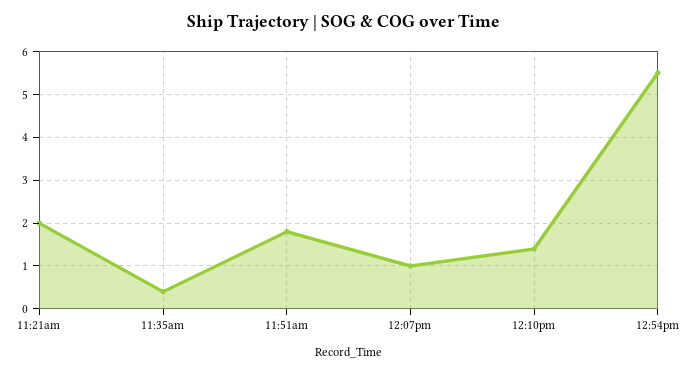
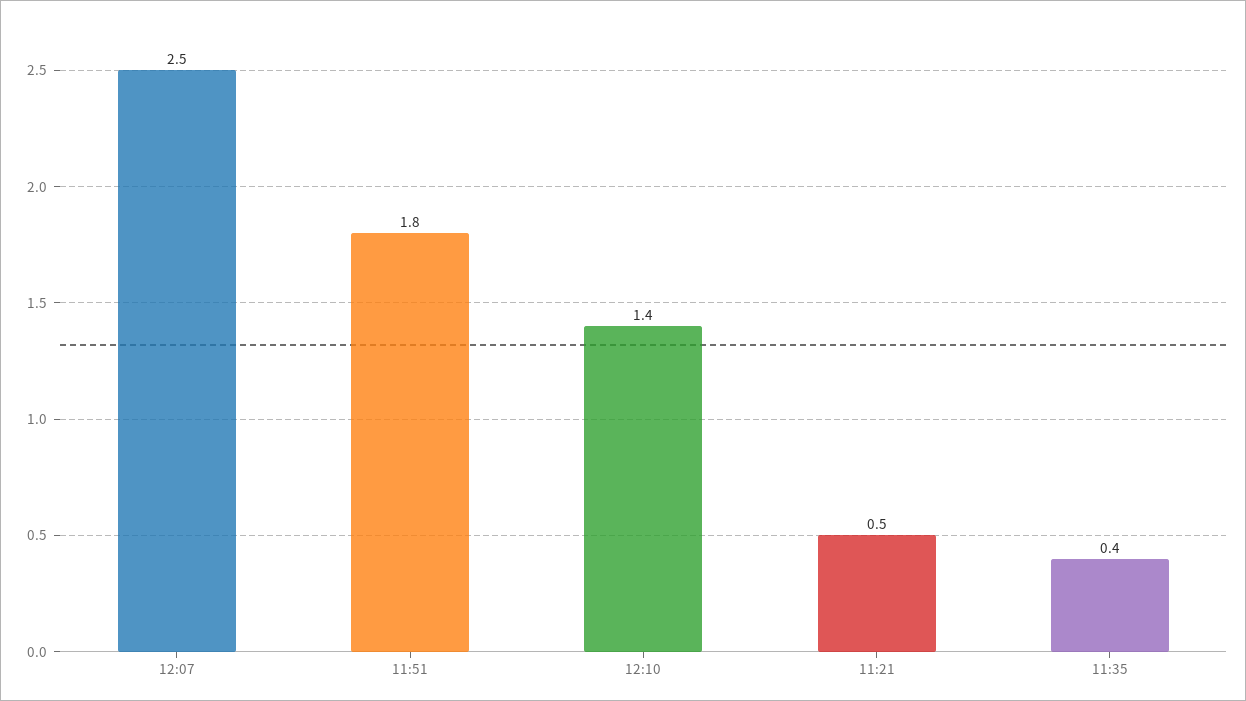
11:21am: 2 -> 0.5
12:07pm: 1 -> 2.5
12:54pm: 5.5 -> none

